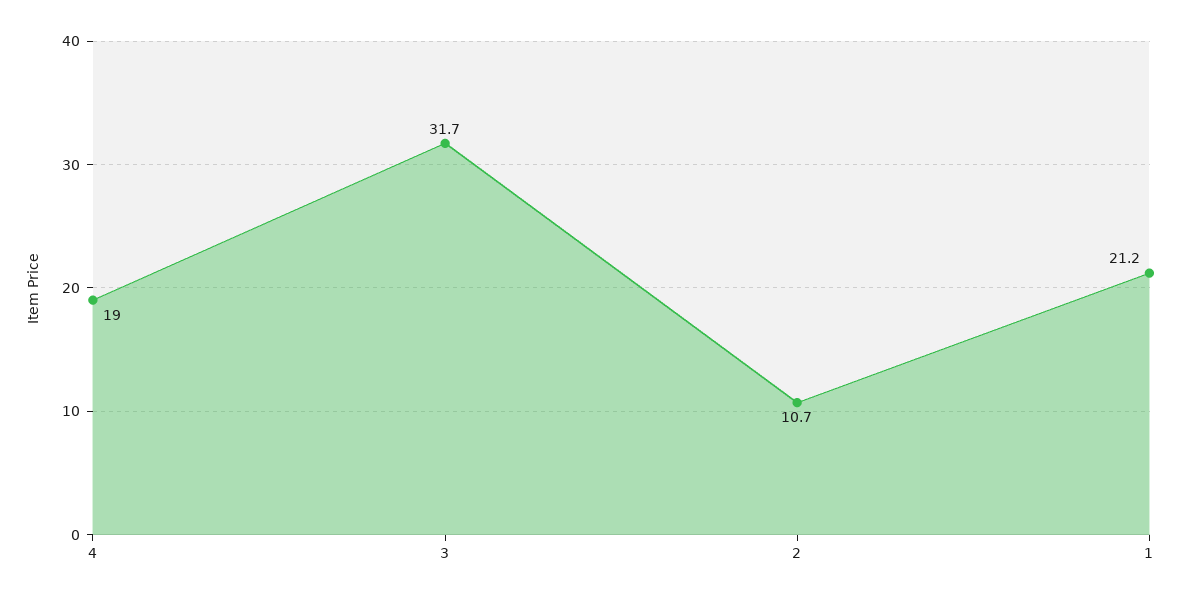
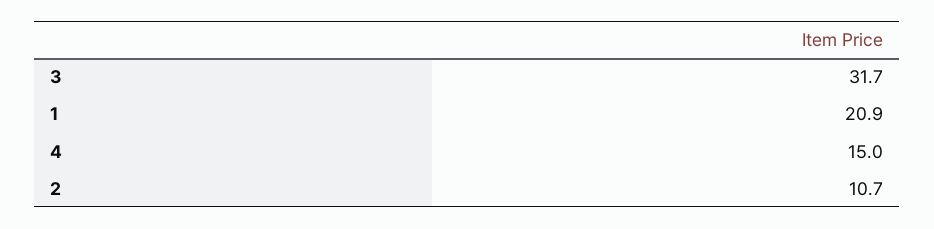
4: 19 -> 15
1: 21.2 -> 20.9

